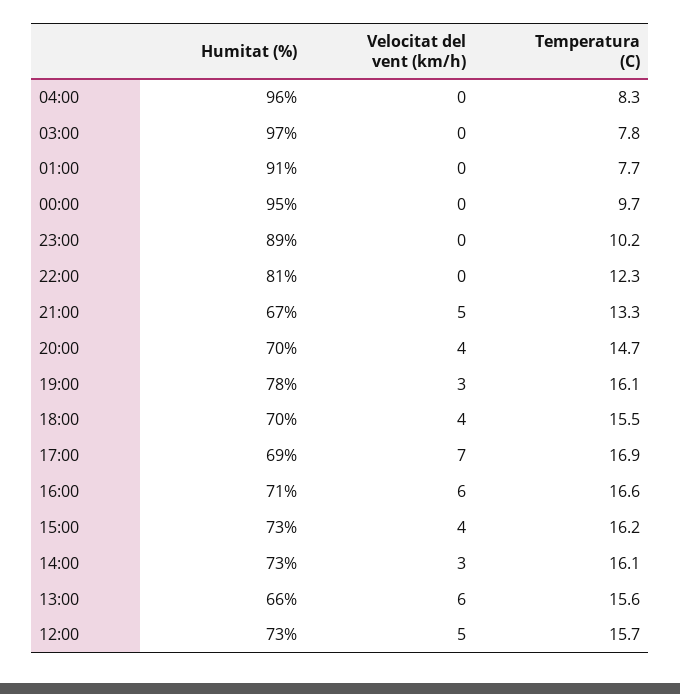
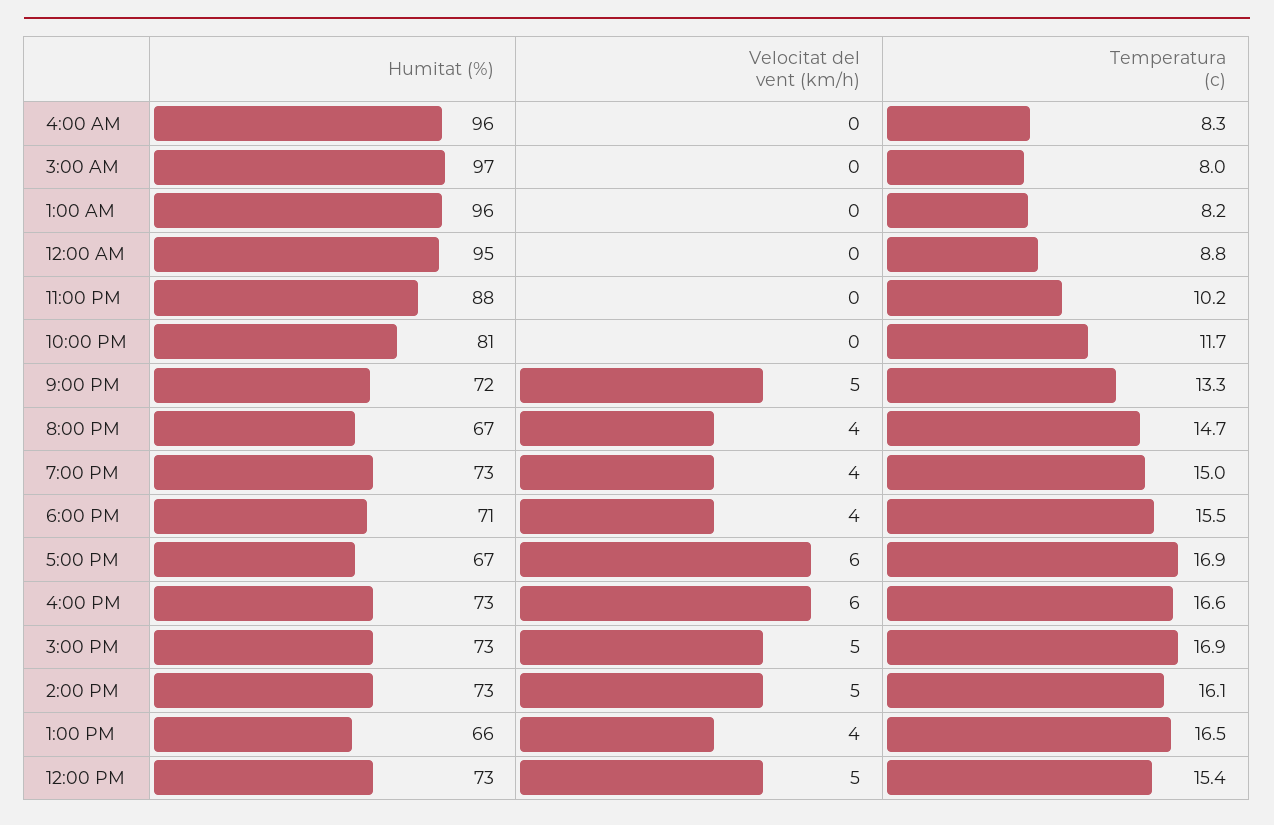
Temperatura (C), 03:00: 7.8 -> 8
Humitat (%), 01:00: 91 -> 96
Temperatura (C), 01:00: 7.7 -> 8.2
Temperatura (C), 00:00: 9.7 -> 8.8
Humitat (%), 23:00: 89 -> 88
Temperatura (C), 22:00: 12.3 -> 11.7
Humitat (%), 21:00: 67 -> 72
Humitat (%), 20:00: 70 -> 67
Humitat (%), 19:00: 78 -> 73
Velocitat del vent (km/h), 19:00: 3 -> 4
Temperatura (C), 19:00: 16.1 -> 15
Humitat (%), 18:00: 70 -> 71
Humitat (%), 17:00: 69 -> 67
Velocitat del vent (km/h), 17:00: 7 -> 6
Humitat (%), 16:00: 71 -> 73
Velocitat del vent (km/h), 15:00: 4 -> 5
Temperatura (C), 15:00: 16.2 -> 16.9
Velocitat del vent (km/h), 14:00: 3 -> 5
Velocitat del vent (km/h), 13:00: 6 -> 4
Temperatura (C), 13:00: 15.6 -> 16.5
Temperatura (C), 12:00: 15.7 -> 15.4

